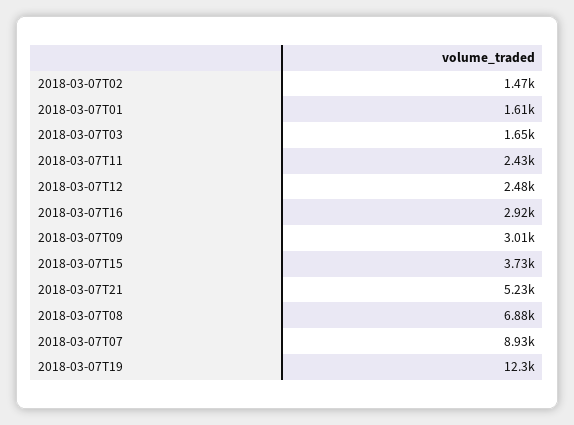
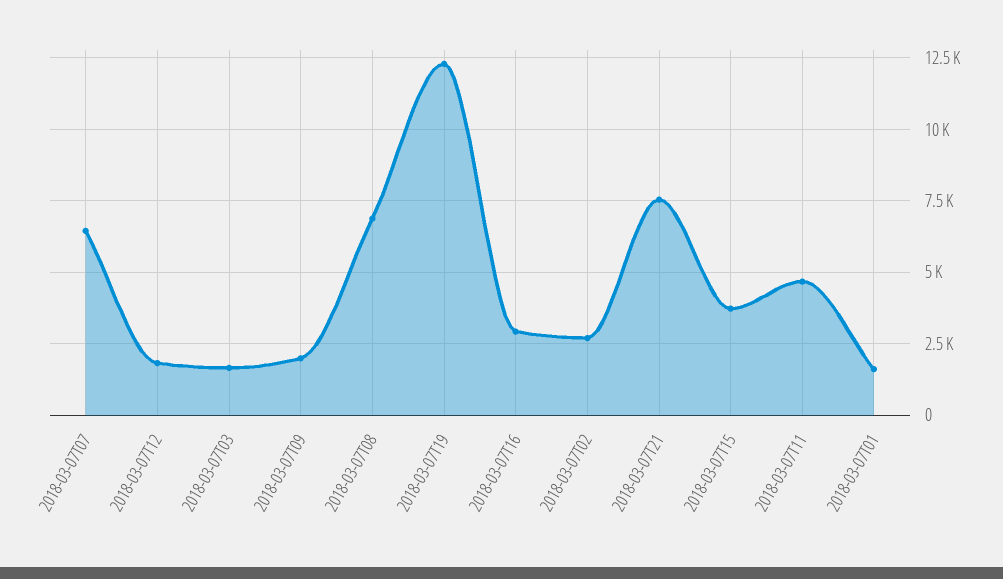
2018-03-07T02: 1470 -> 2750
2018-03-07T11: 2430 -> 4750
2018-03-07T12: 2480 -> 1750
2018-03-07T09: 3010 -> 2000
2018-03-07T21: 5230 -> 7500
2018-03-07T07: 8930 -> 6500

